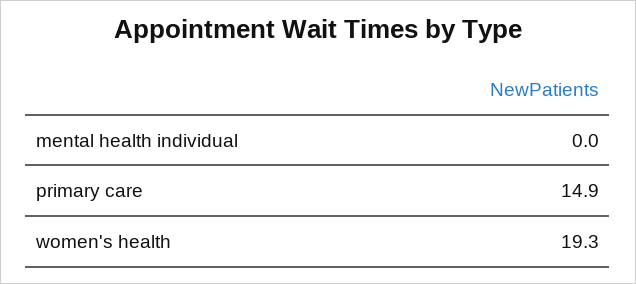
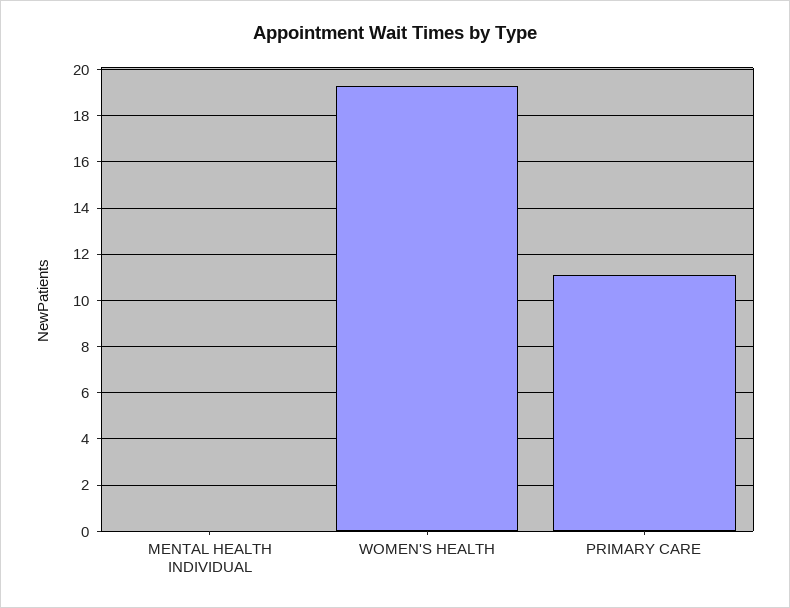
primary care: 14.9 -> 11

